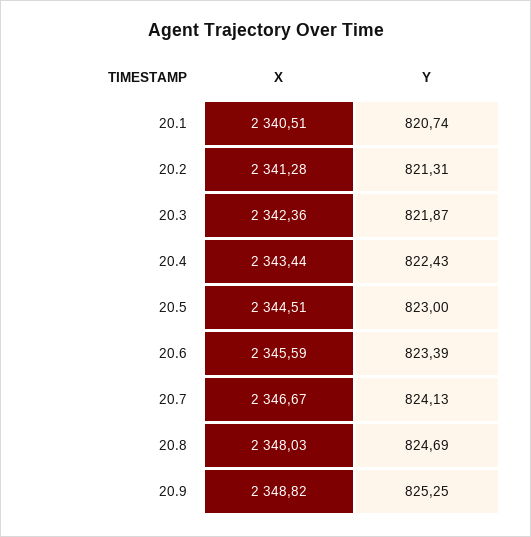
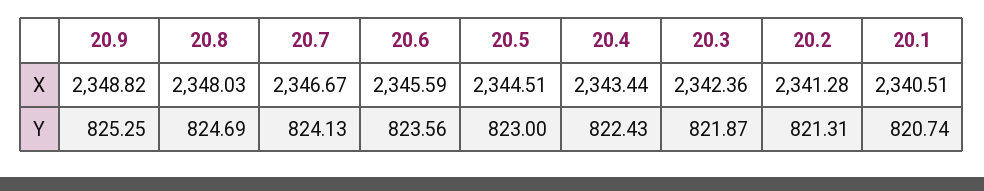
Y, 20.6: 823.39 -> 823.56

